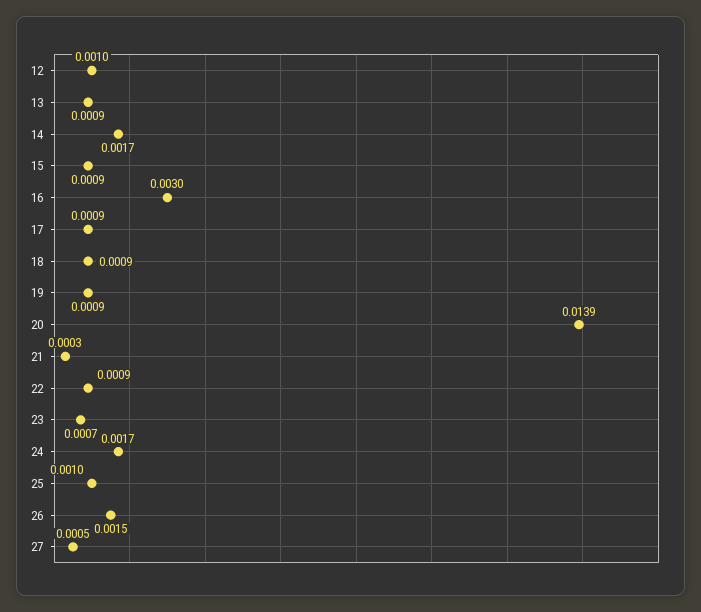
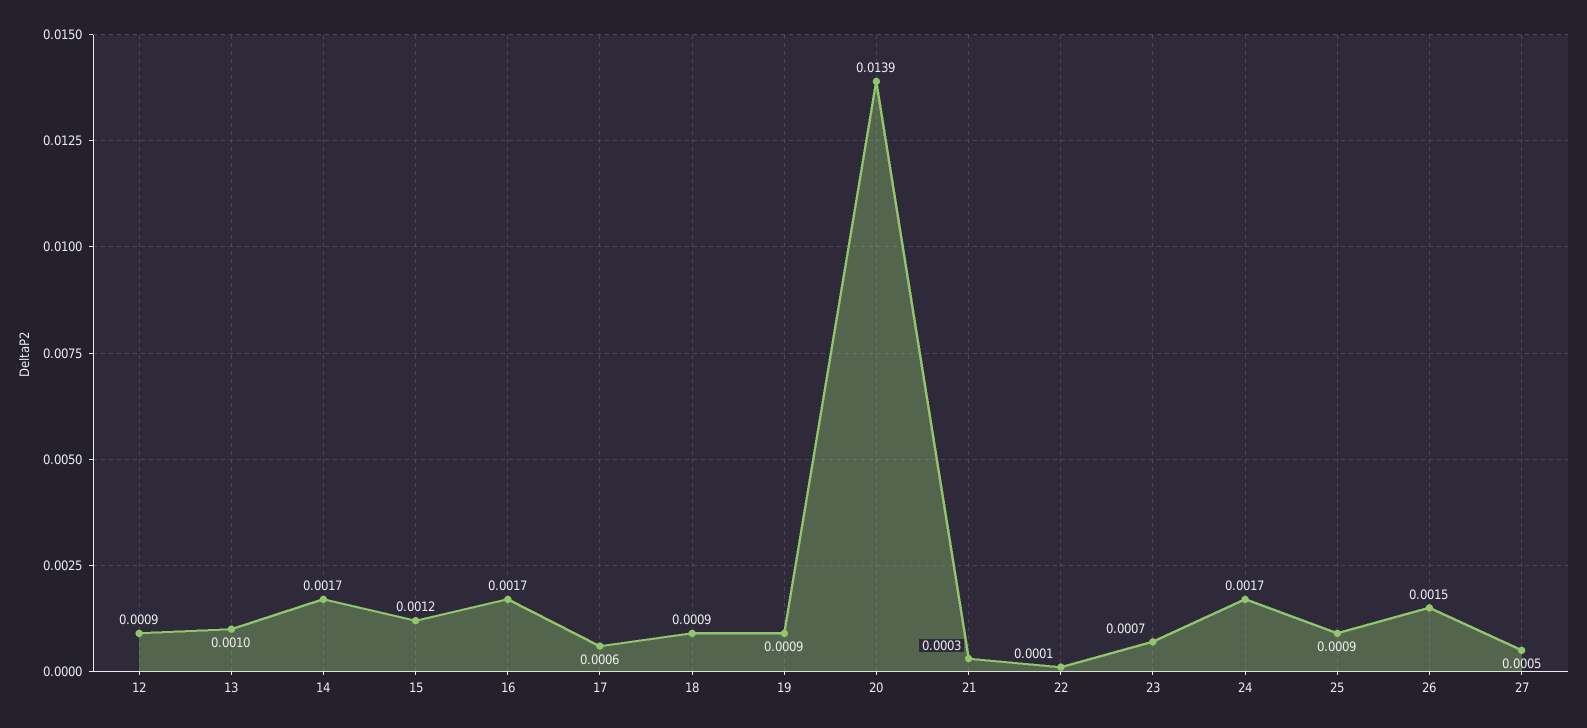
12: 0.001 -> 0.0009
13: 0.0009 -> 0.001
15: 0.0009 -> 0.0012
16: 0.003 -> 0.0017
17: 0.0009 -> 0.0006
22: 0.0009 -> 0.0001
25: 0.001 -> 0.0009

